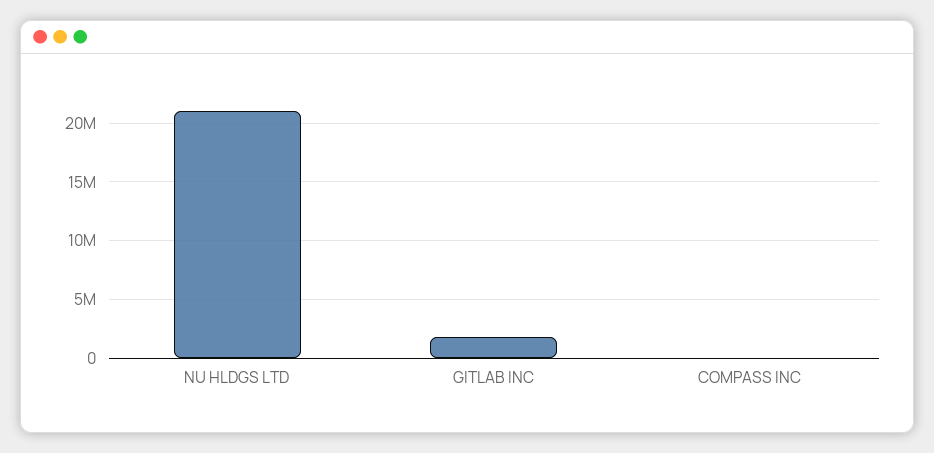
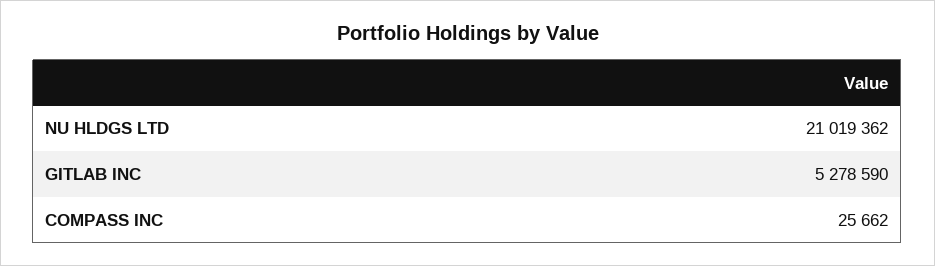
GITLAB INC: 2000000 -> 5278590

